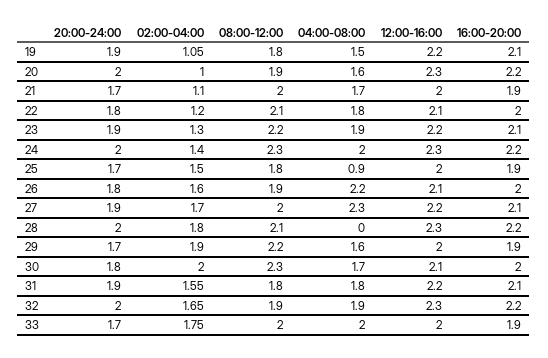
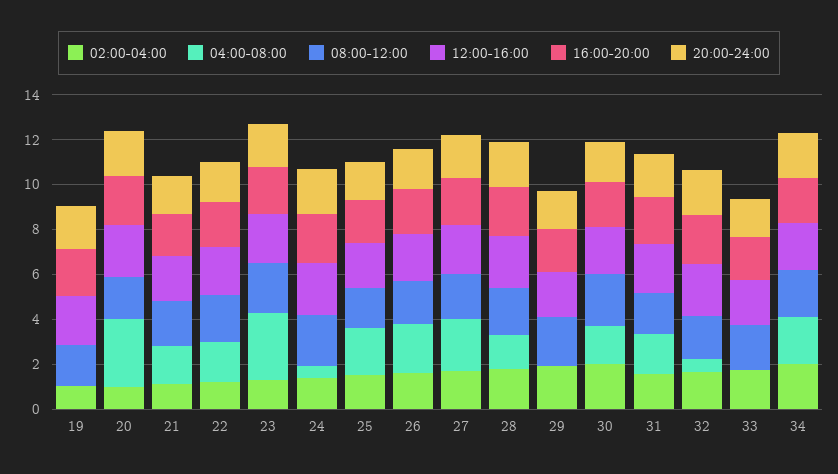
04:00-08:00, 19: 1.5 -> 0
04:00-08:00, 20: 1.6 -> 3
04:00-08:00, 23: 1.9 -> 3
04:00-08:00, 24: 2 -> 0.5
04:00-08:00, 25: 0.9 -> 2
04:00-08:00, 28: 0 -> 1.5
04:00-08:00, 29: 1.6 -> 0
04:00-08:00, 32: 1.9 -> 0.5
04:00-08:00, 33: 2 -> 0
02:00-04:00, 34: none -> 2
04:00-08:00, 34: none -> 2
08:00-12:00, 34: none -> 2
12:00-16:00, 34: none -> 2
16:00-20:00, 34: none -> 2
20:00-24:00, 34: none -> 2

